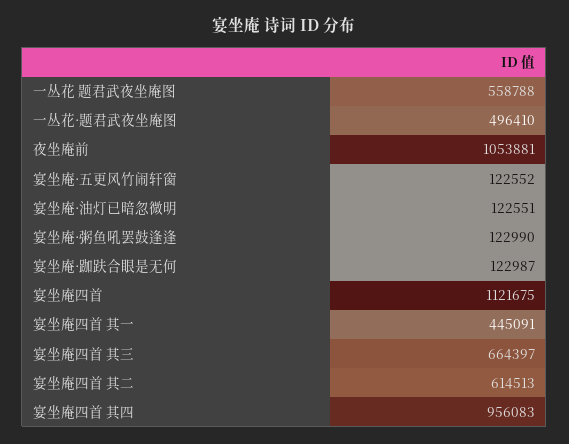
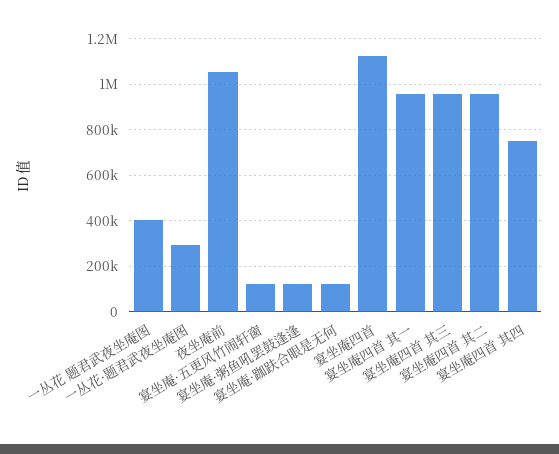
一丛花 题君武夜坐庵图: 558788 -> 400000
一丛花·题君武夜坐庵图: 496410 -> 300000
宴坐庵·油灯已暗忽微明: 122551 -> none
宴坐庵四首 其一: 445091 -> 950000
宴坐庵四首 其三: 664397 -> 950000
宴坐庵四首 其二: 614513 -> 950000
宴坐庵四首 其四: 956083 -> 750000

